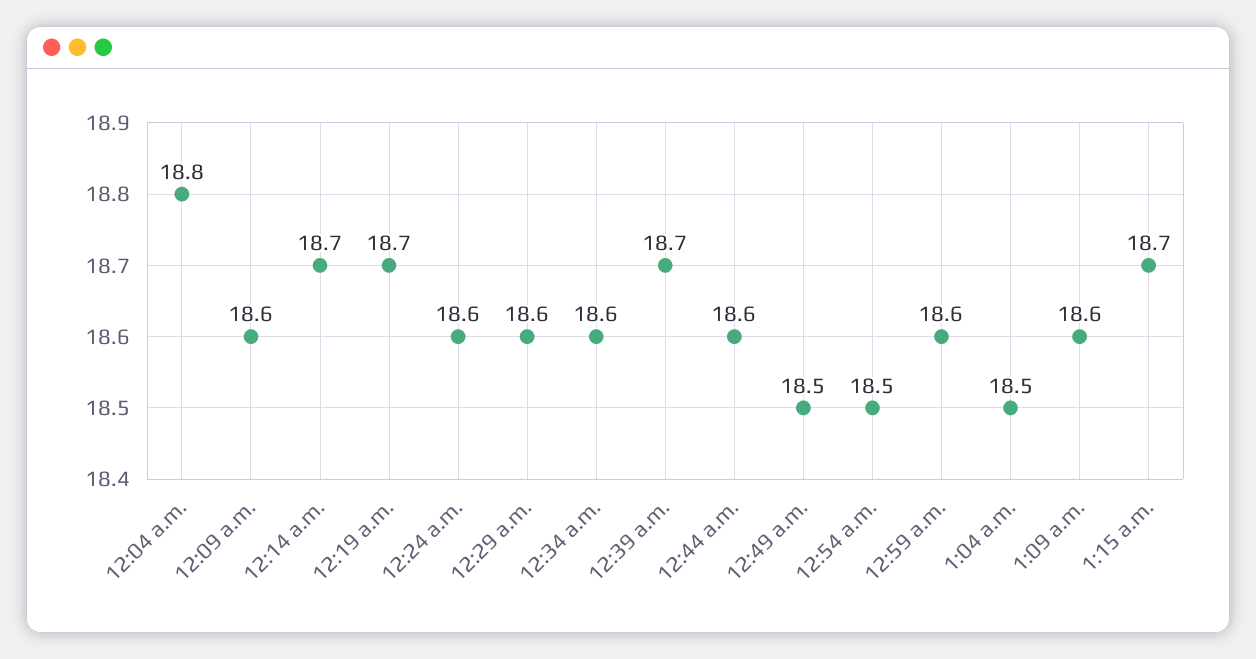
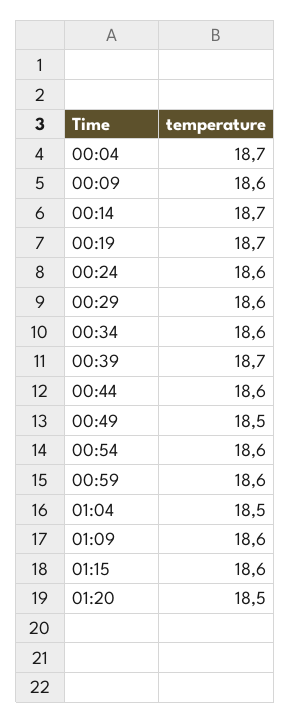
12:04 a.m.: 18.8 -> 18.7
12:54 a.m.: 18.5 -> 18.6
1:15 a.m.: 18.7 -> 18.6
01:20: none -> 18.5

